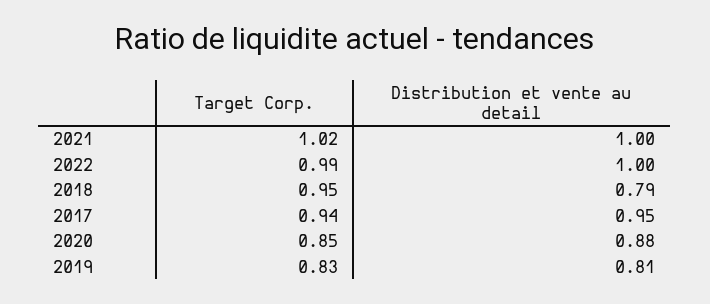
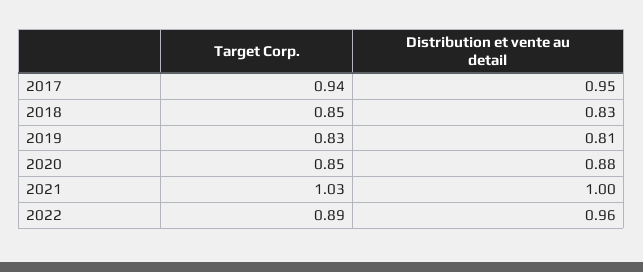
Target Corp., 2021: 1.02 -> 1.03
Target Corp., 2022: 0.99 -> 0.89
Distribution et vente au detail, 2022: 1 -> 0.96
Target Corp., 2018: 0.95 -> 0.85
Distribution et vente au detail, 2018: 0.79 -> 0.83

